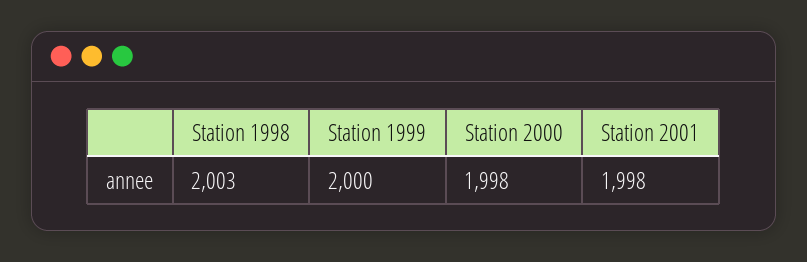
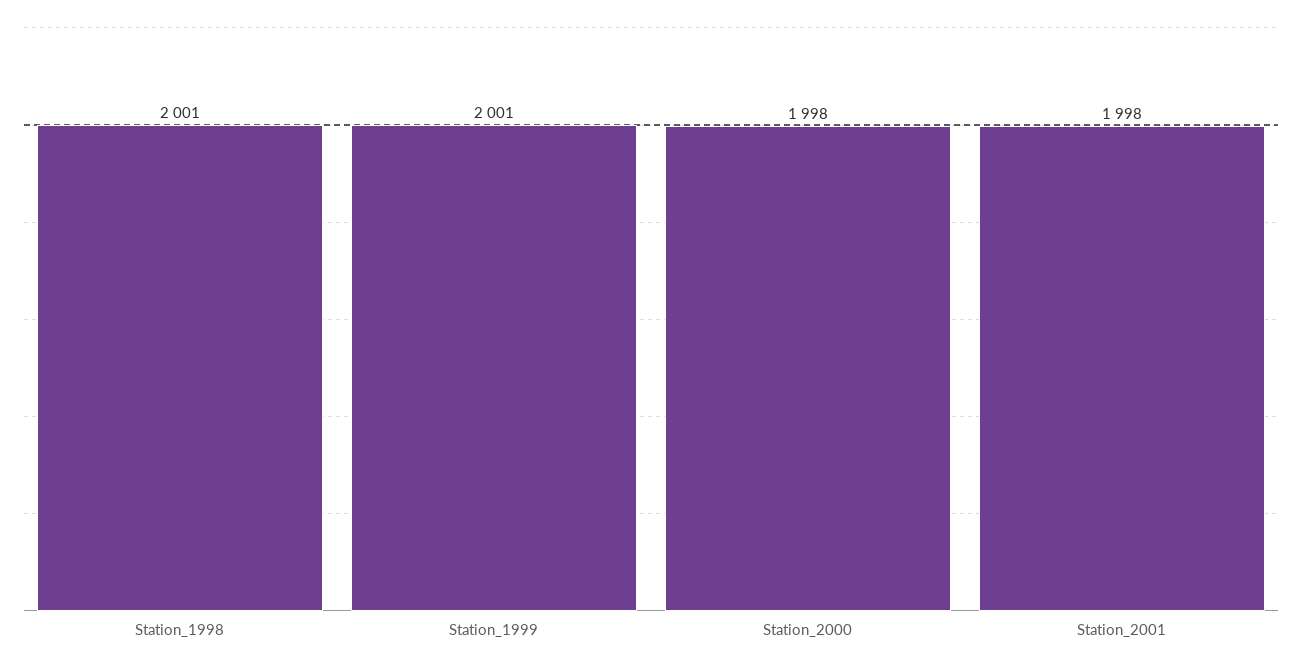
Station 1998: 2003 -> 2001
Station 1999: 2000 -> 2001

